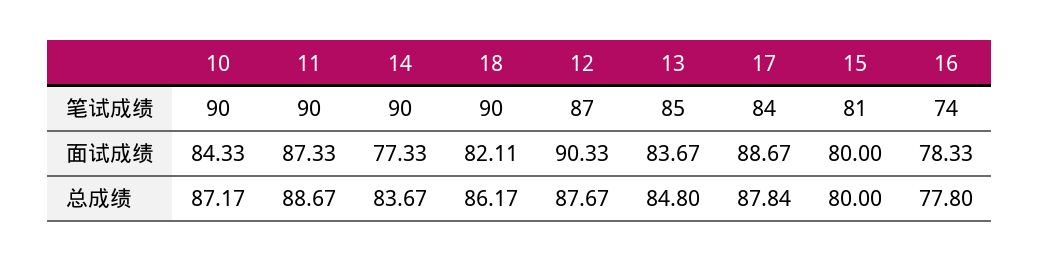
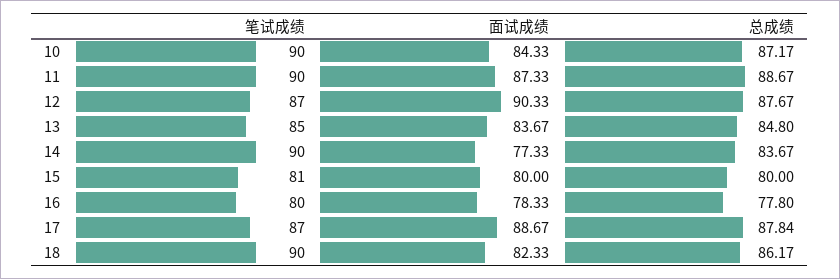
17, 笔试成绩: 84 -> 87
16, 笔试成绩: 74 -> 80
18, 面试成绩: 82.11 -> 82.33

